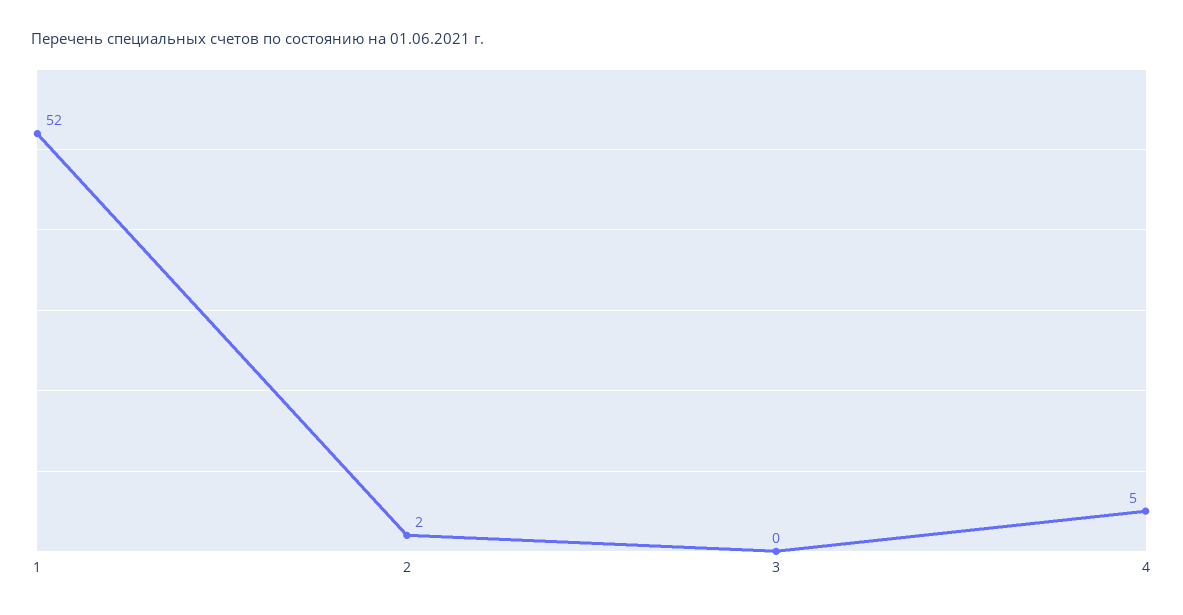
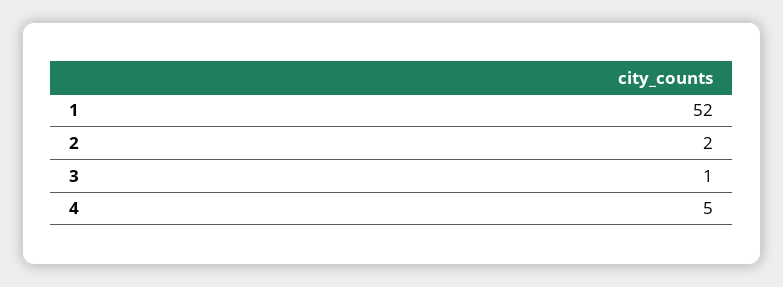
3: 0 -> 1

